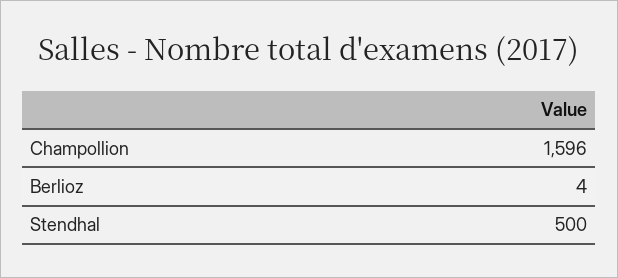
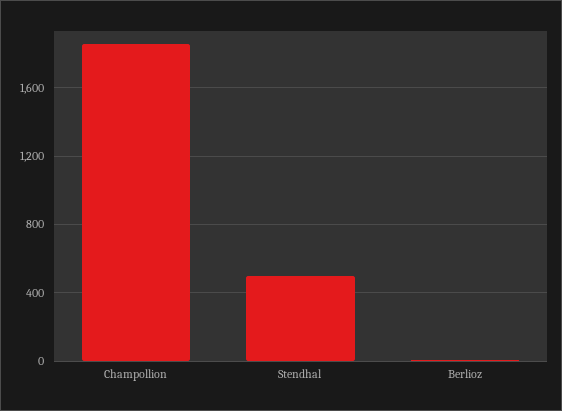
Champollion: 1596 -> 1850

